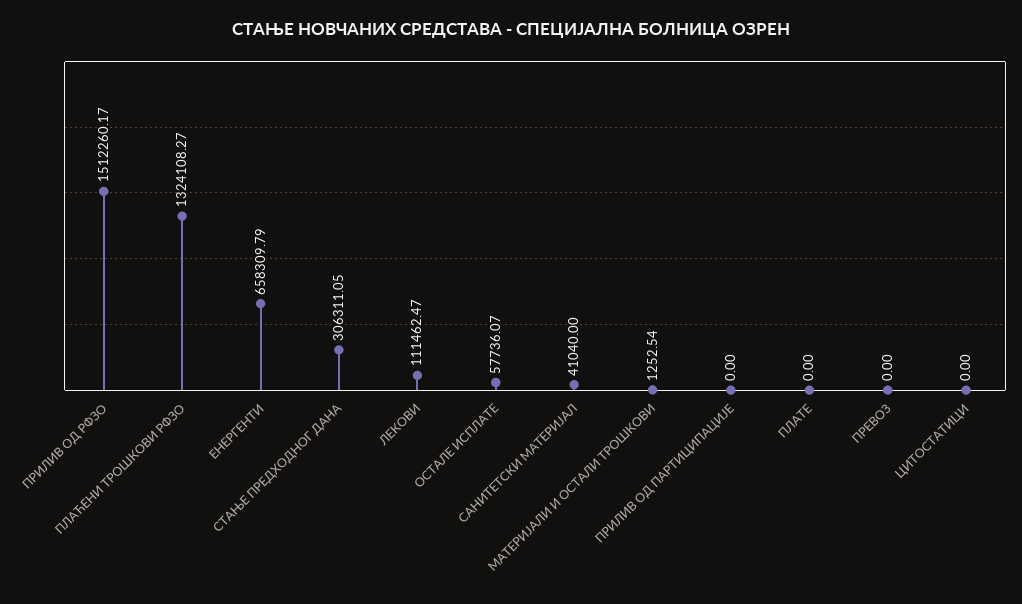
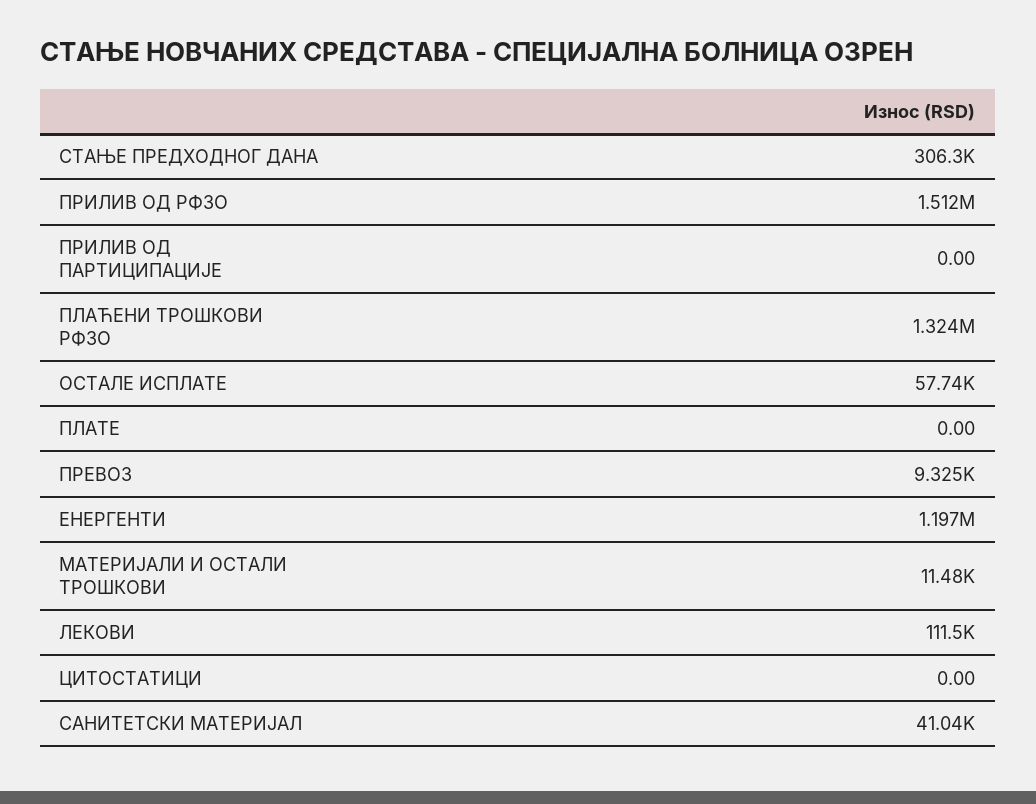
ЕНЕРГЕНТИ: 658309.79 -> 1197000
МАТЕРИЈАЛИ И ОСТАЛИ ТРОШКОВИ: 1252.54 -> 11480
ПРЕВОЗ: 0 -> 9325

